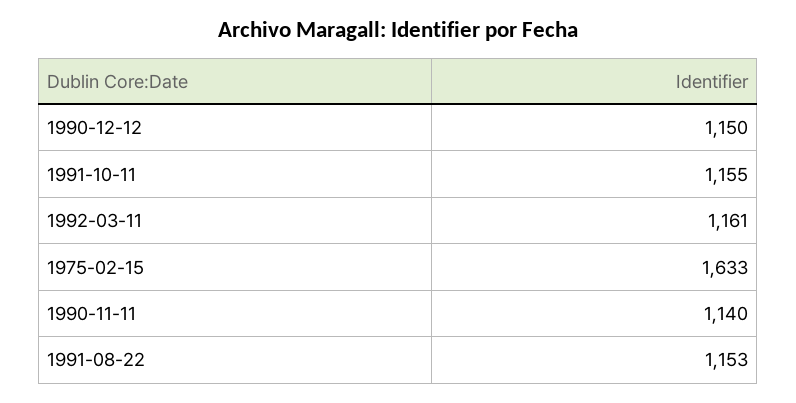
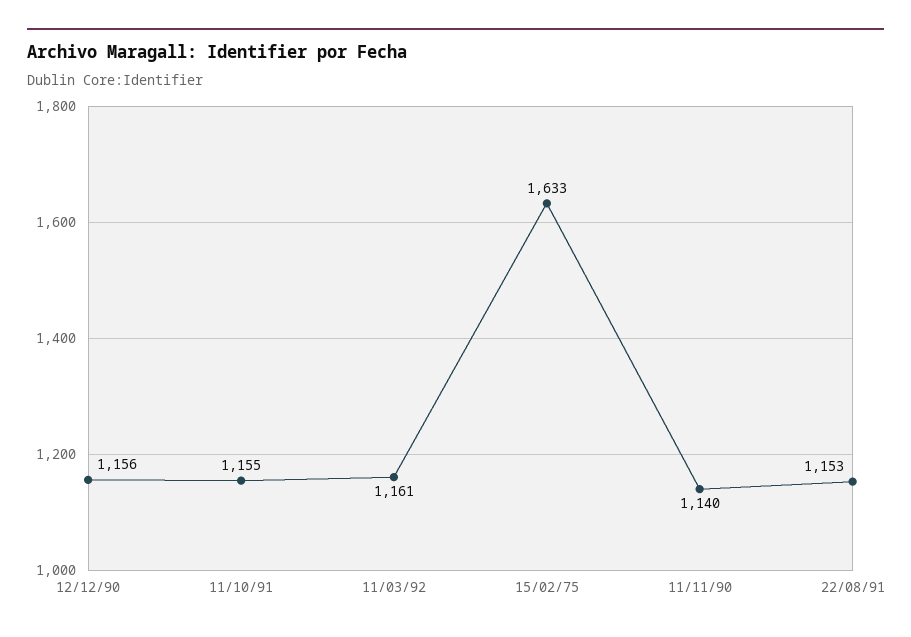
1990-12-12: 1150 -> 1156

